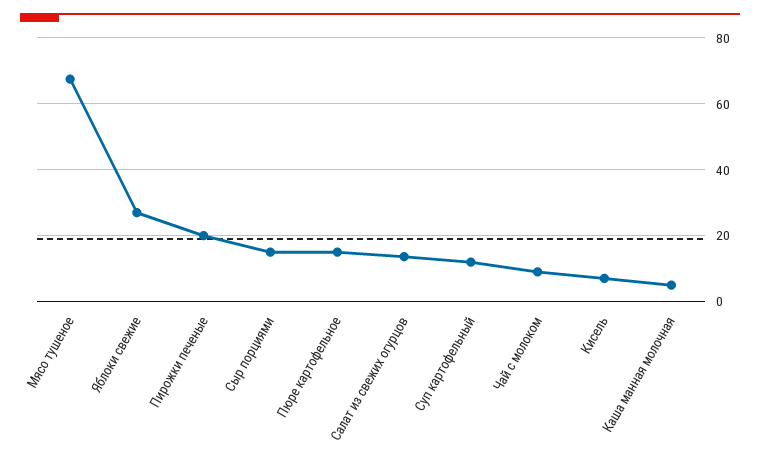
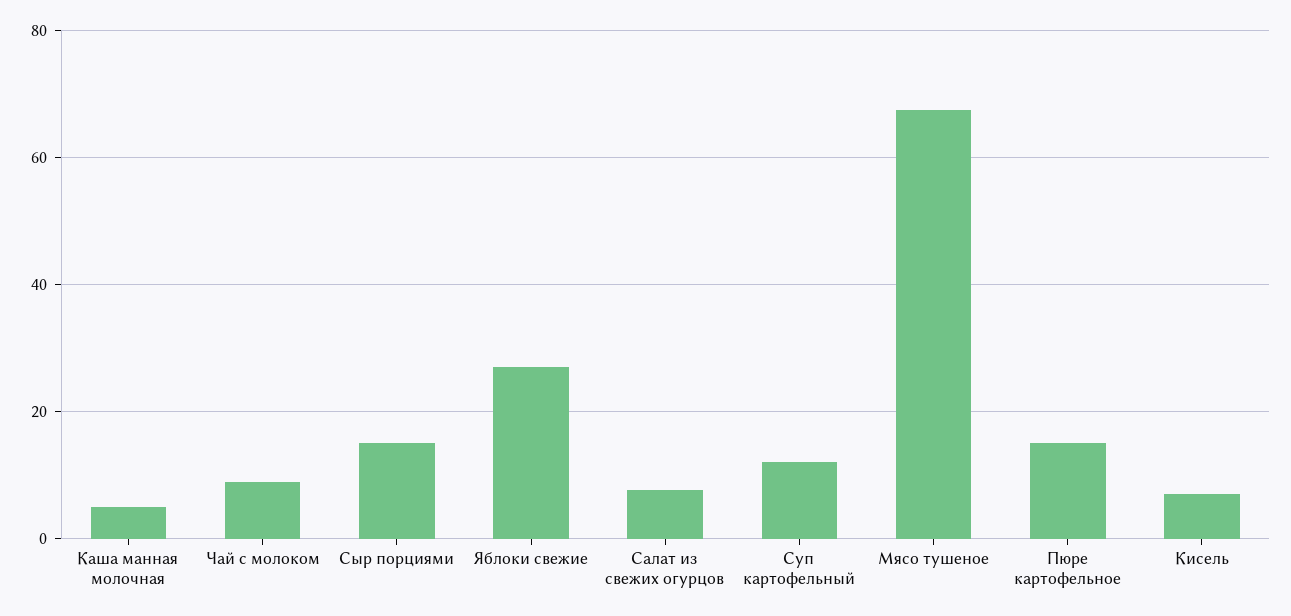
Пирожки печеные: 20 -> none
Салат из свежих огурцов: 14 -> 8

